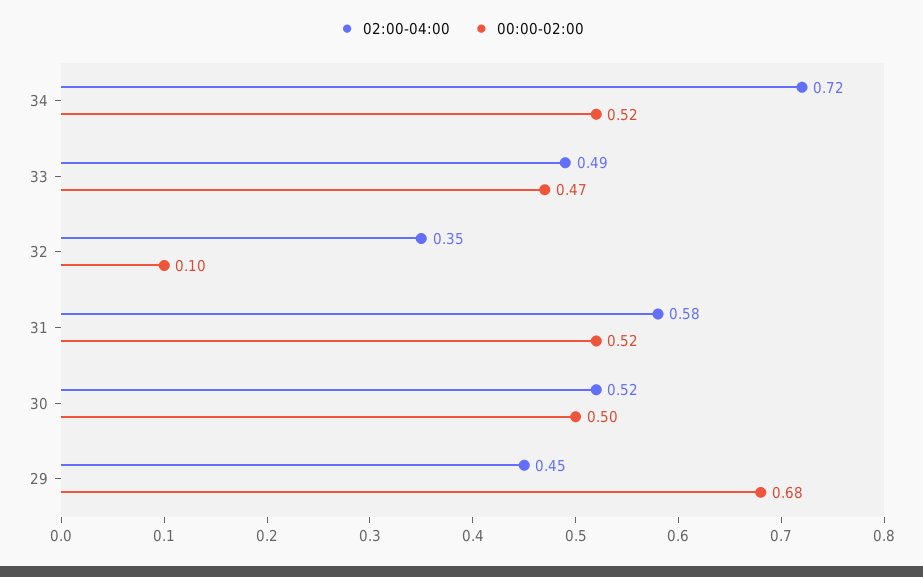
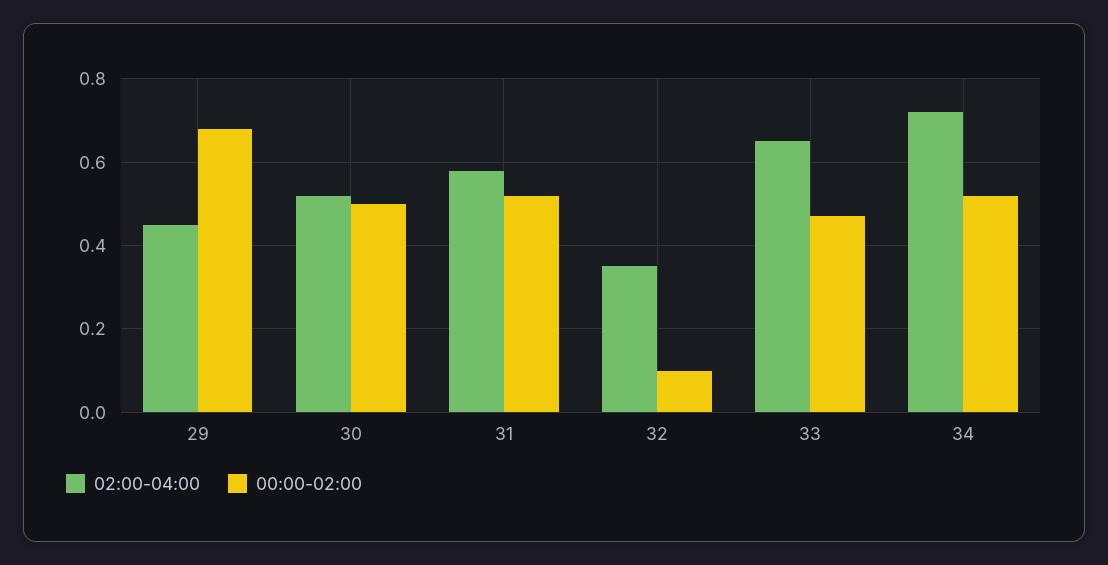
02:00-04:00, 33: 0.49 -> 0.65

